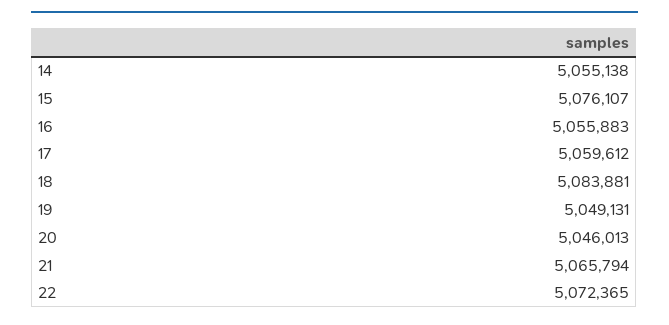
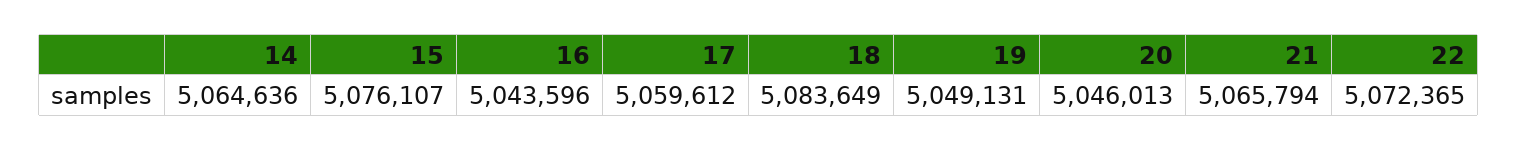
14: 5055138 -> 5064636
16: 5055883 -> 5043596
18: 5083881 -> 5083649

